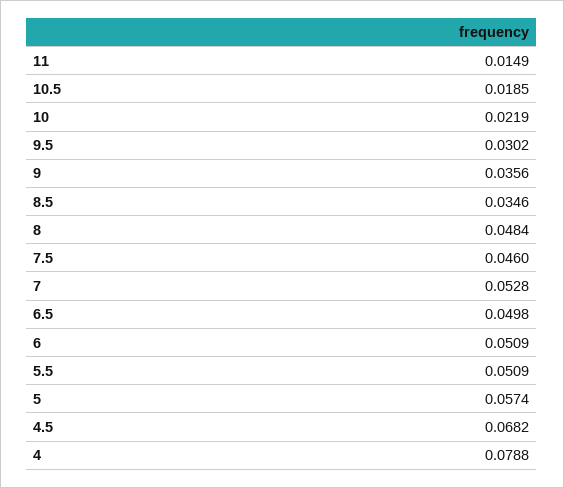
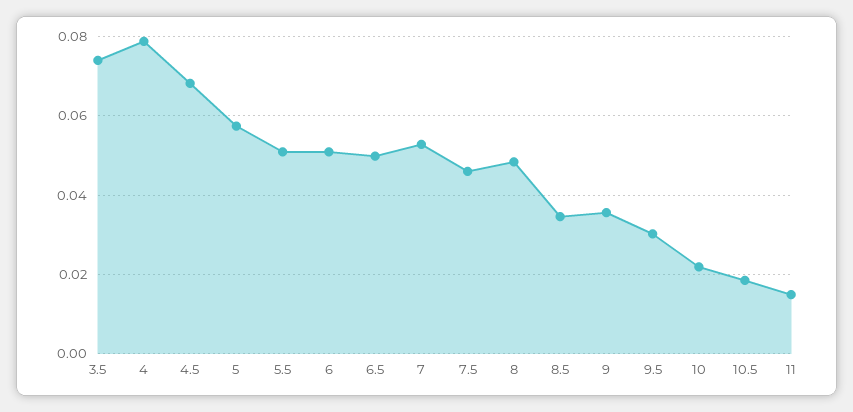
3.5: none -> 0.074

